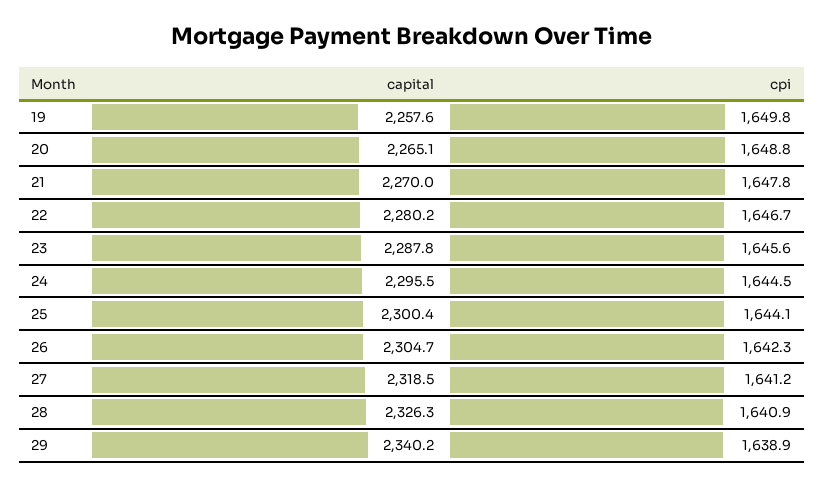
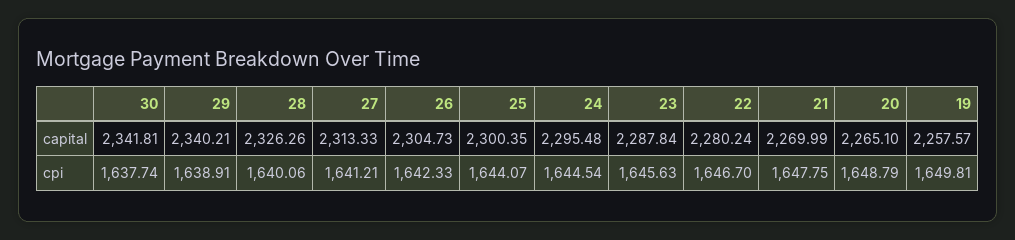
capital, 27: 2318.5 -> 2313.33
cpi, 28: 1640.9 -> 1640.06
capital, 30: none -> 2341.81
cpi, 30: none -> 1637.74

